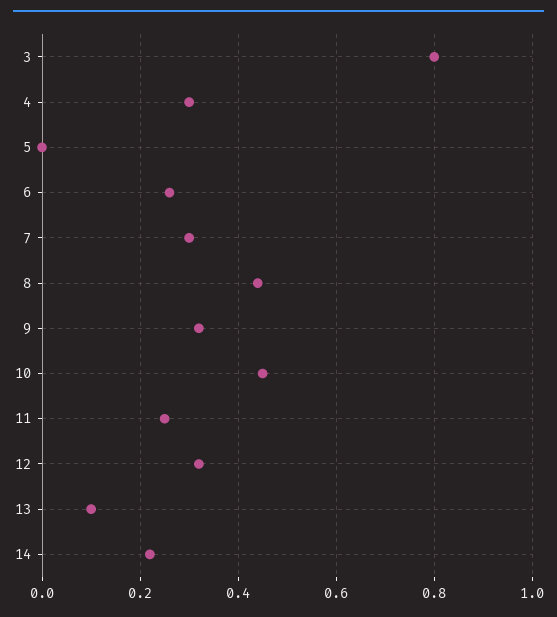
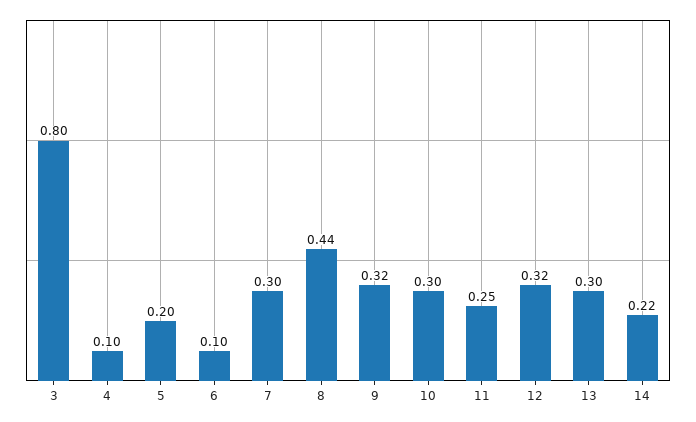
4: 0.3 -> 0.1
5: 0 -> 0.2
6: 0.25 -> 0.1
10: 0.45 -> 0.3
13: 0.1 -> 0.3

